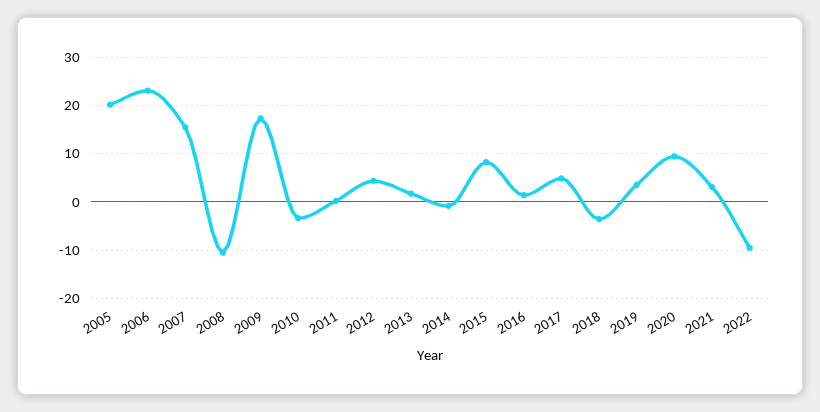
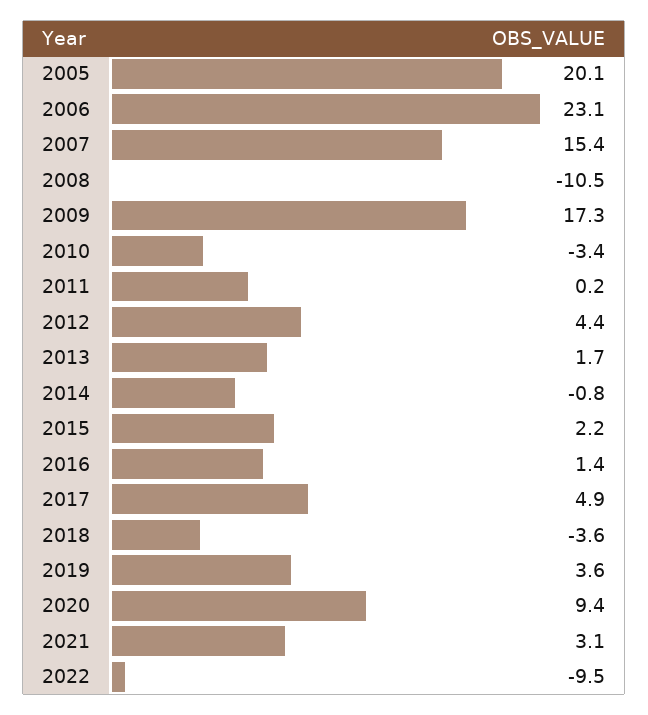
2015: 8 -> 2.2

